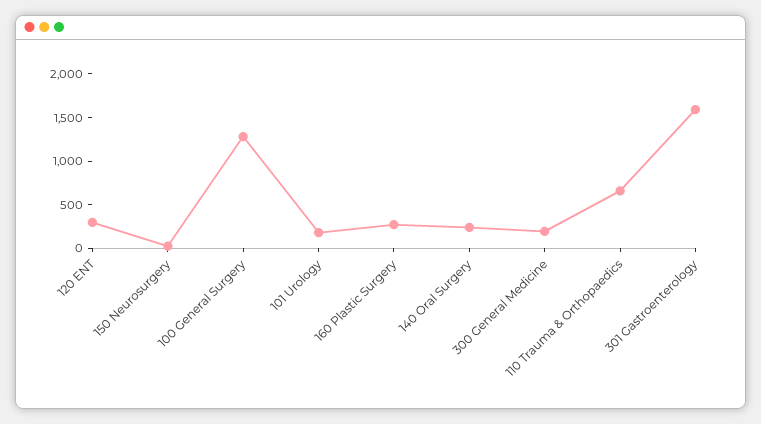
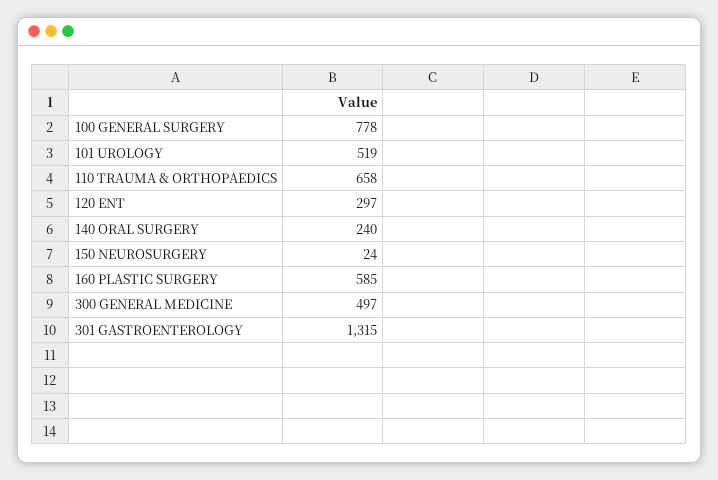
100 General Surgery: 1300 -> 778
101 Urology: 200 -> 519
160 Plastic Surgery: 300 -> 585
300 General Medicine: 200 -> 497
301 Gastroenterology: 1600 -> 1315

